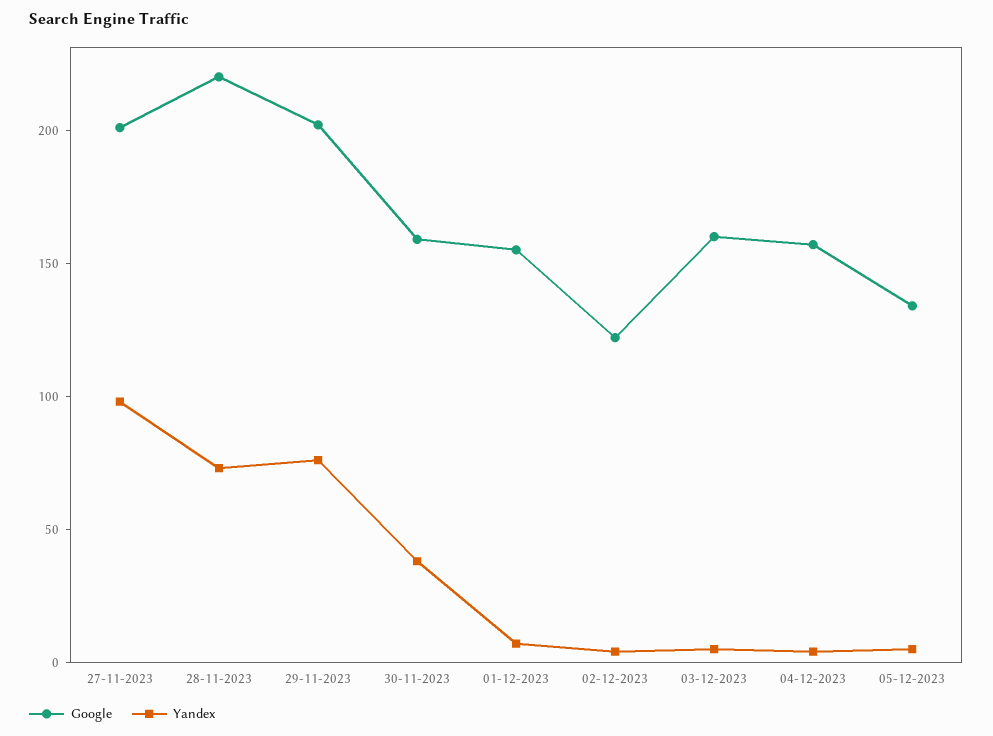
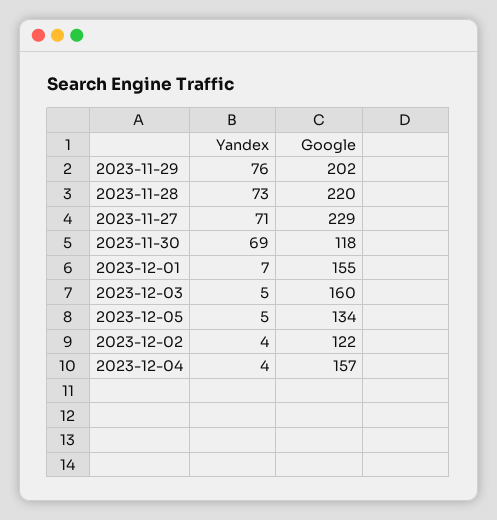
Google, 27-11-2023: 200 -> 229
Yandex, 27-11-2023: 100 -> 71
Google, 30-11-2023: 160 -> 118
Yandex, 30-11-2023: 40 -> 69

